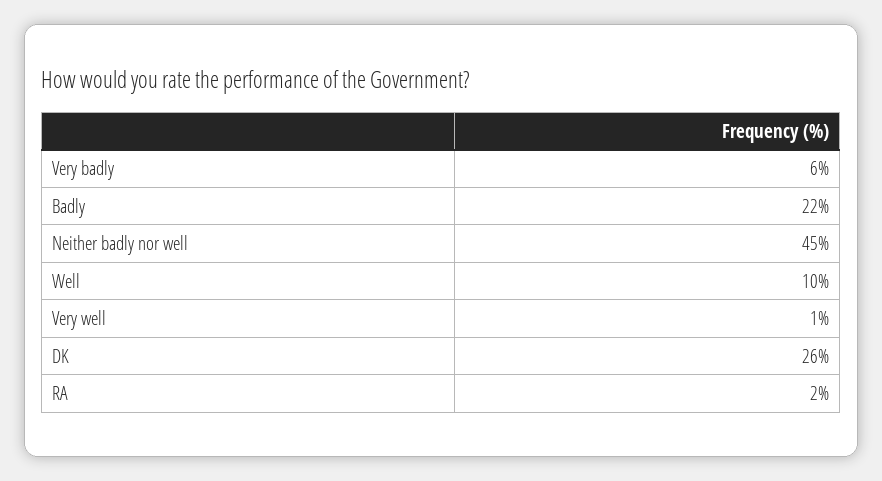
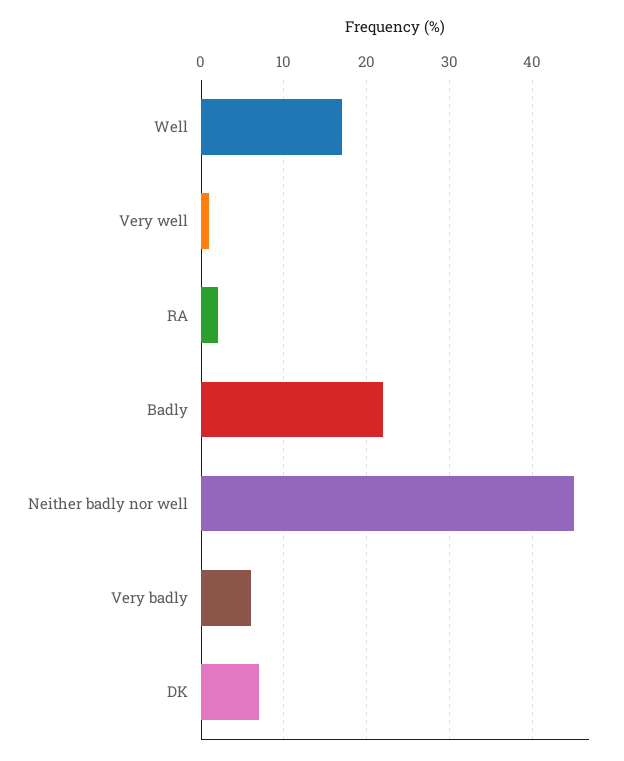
Well: 10 -> 17
DK: 26 -> 7

